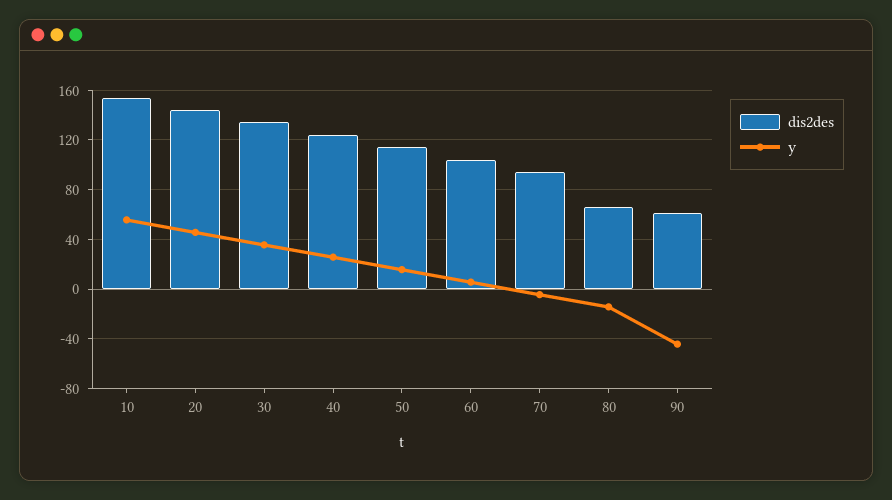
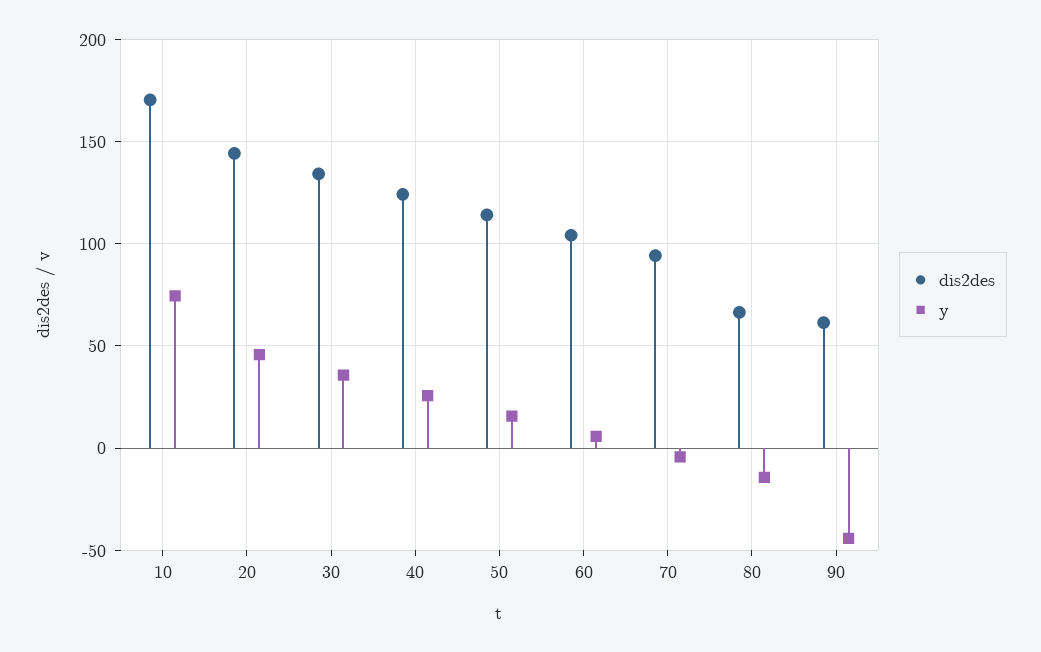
dis2des, 10: 155 -> 170
y, 10: 55 -> 75

